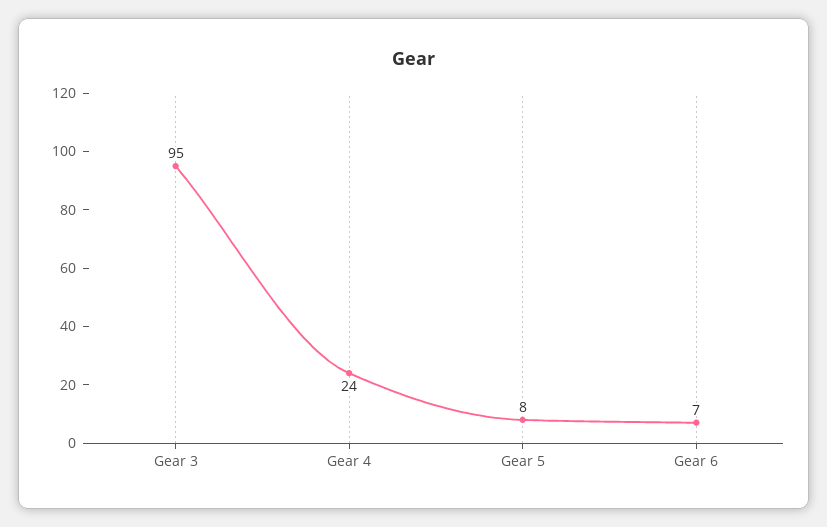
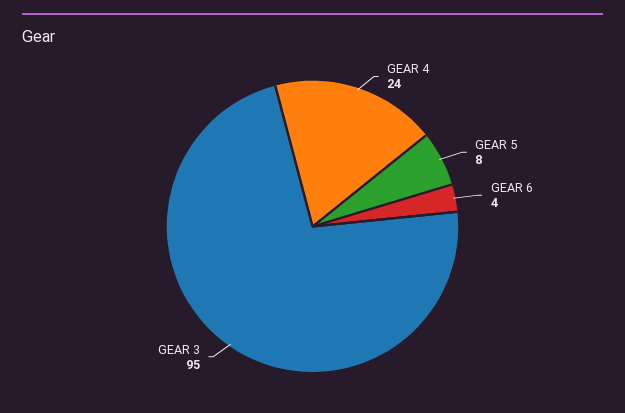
Gear 6: 7 -> 4

